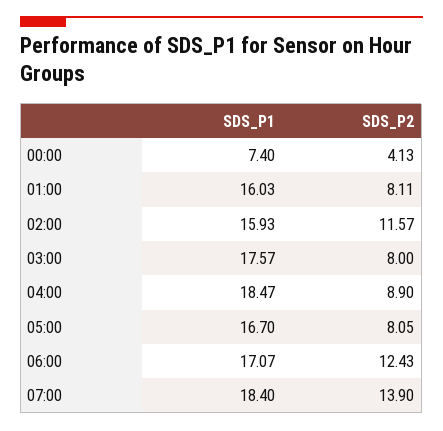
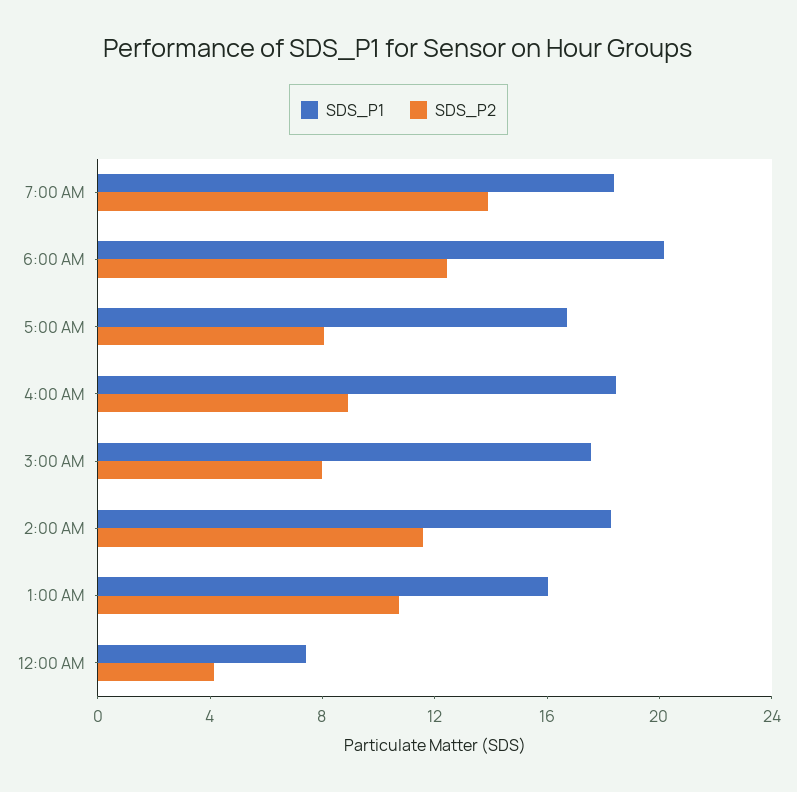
SDS_P2, 01:00: 8.11 -> 11
SDS_P1, 02:00: 15.93 -> 18
SDS_P1, 06:00: 17.07 -> 20

